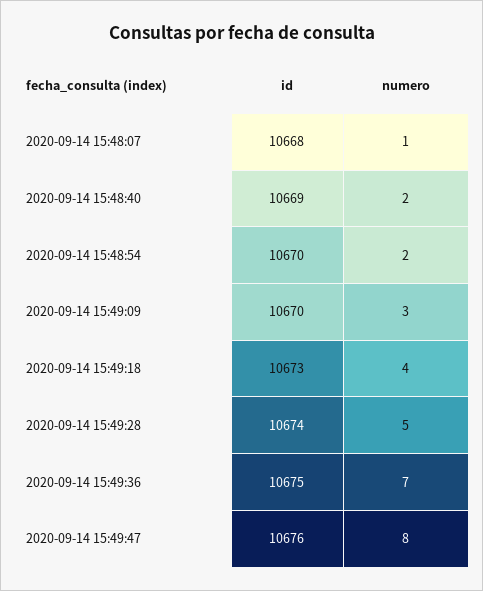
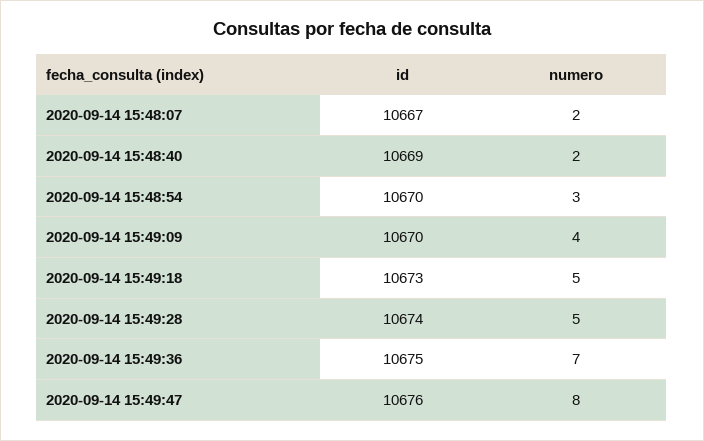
id, 2020-09-14 15:48:07: 10668 -> 10667
numero, 2020-09-14 15:48:07: 1 -> 2
numero, 2020-09-14 15:48:54: 2 -> 3
numero, 2020-09-14 15:49:09: 3 -> 4
numero, 2020-09-14 15:49:18: 4 -> 5

